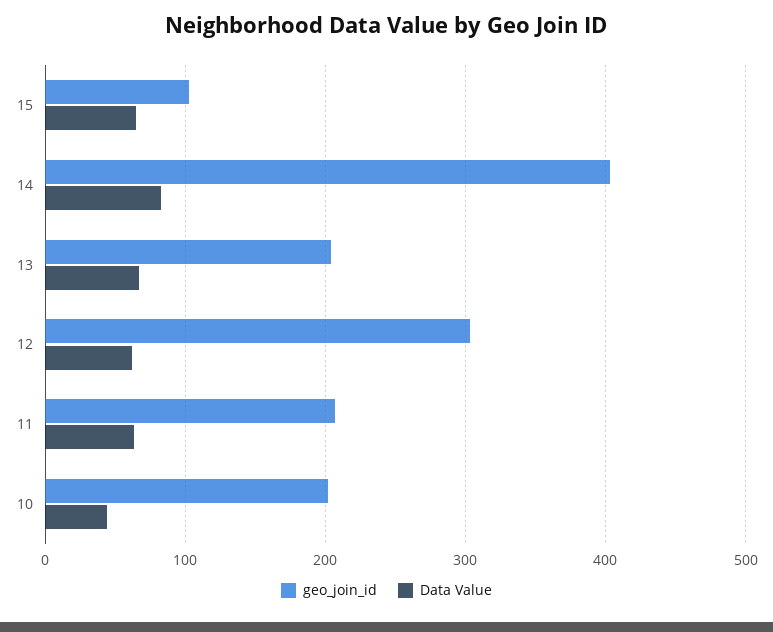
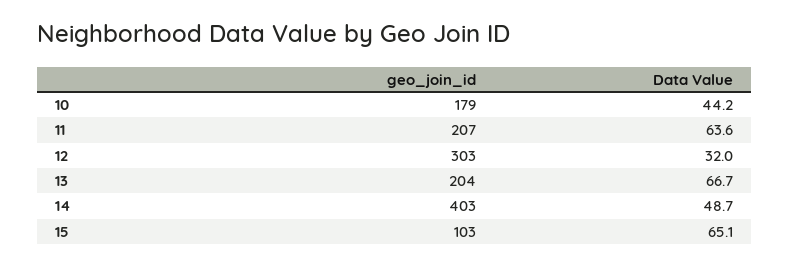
Data Value, 14: 80 -> 48.7
Data Value, 12: 60 -> 32
geo_join_id, 10: 200 -> 179

